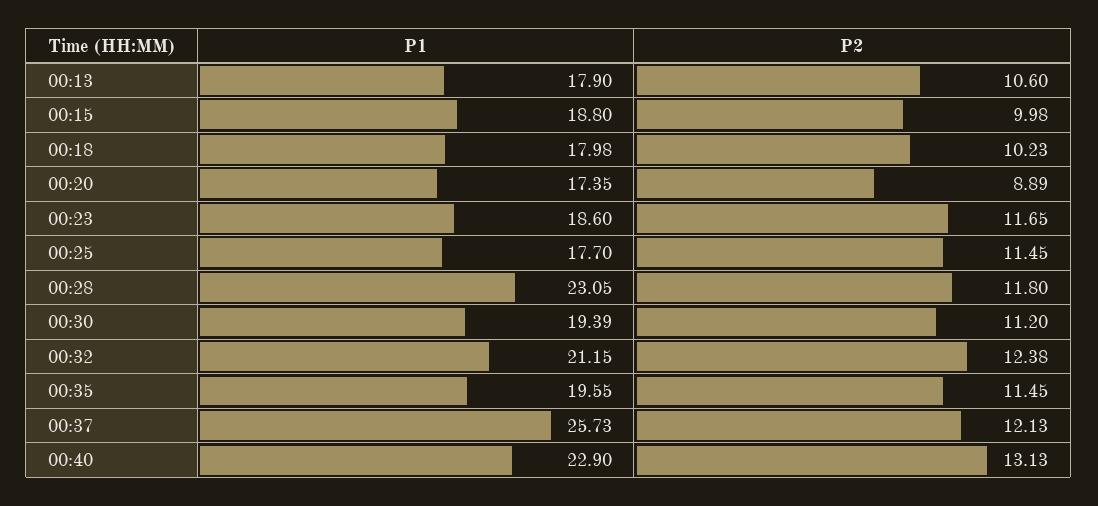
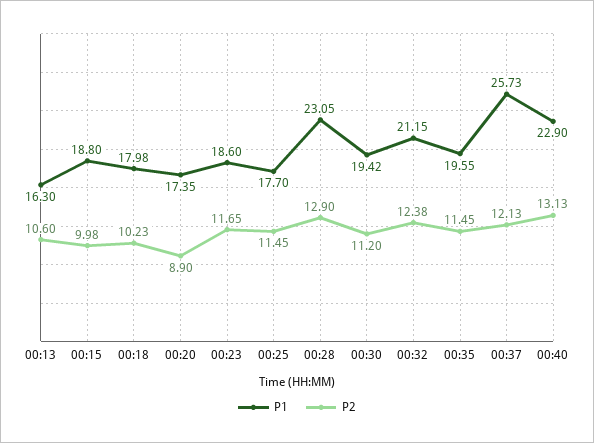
P1, 00:13: 17.9 -> 16.3
P2, 00:20: 8.89 -> 8.9
P2, 00:28: 11.8 -> 12.9
P1, 00:30: 19.39 -> 19.42

